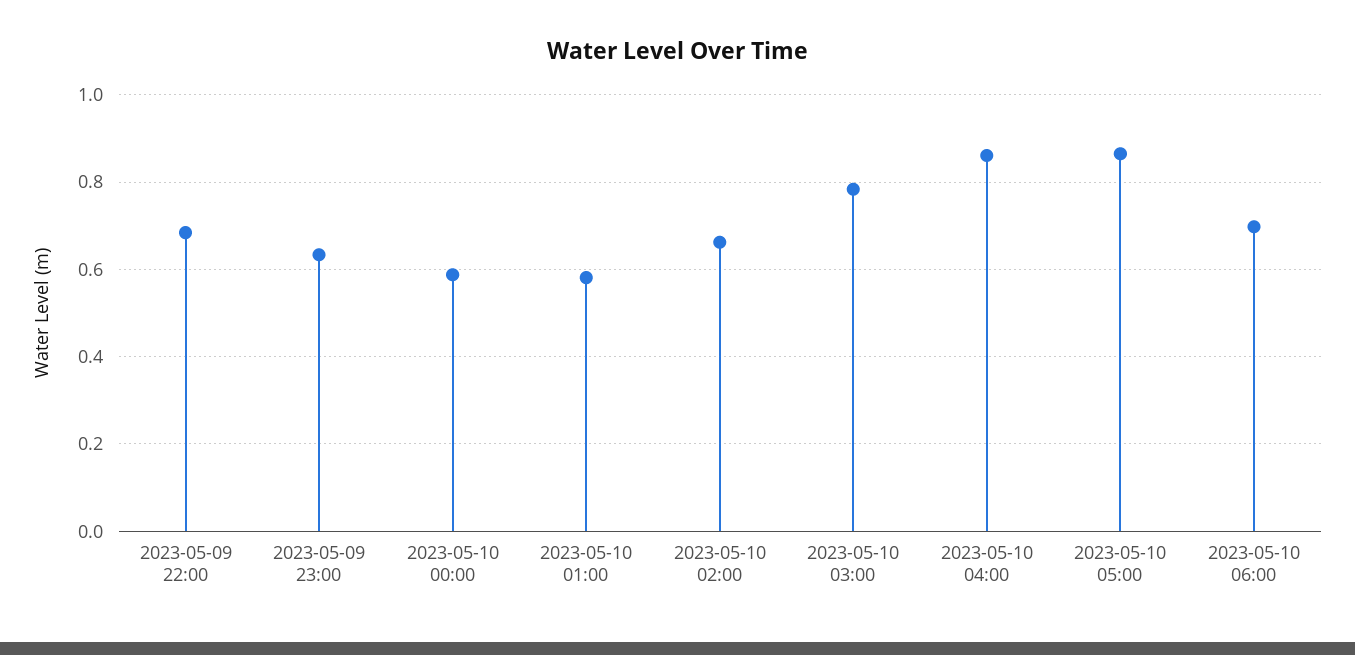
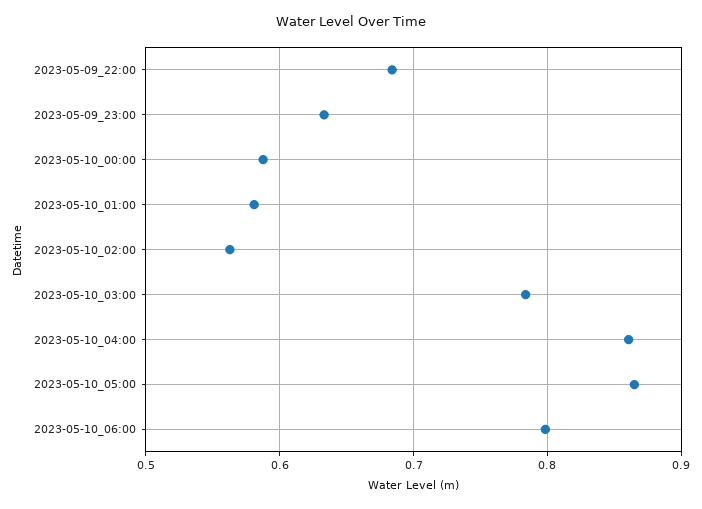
2023-05-10 02:00: 0.66 -> 0.56
2023-05-10 06:00: 0.7 -> 0.8

